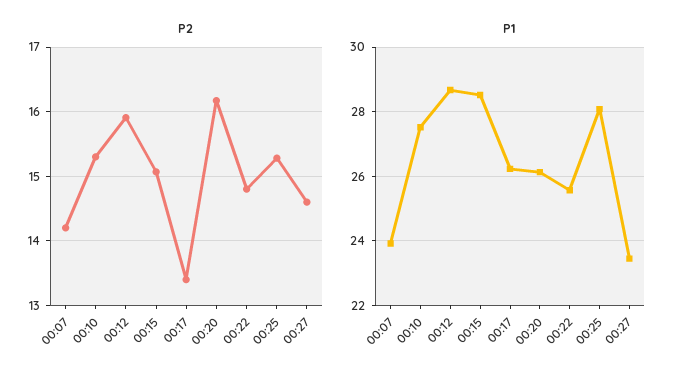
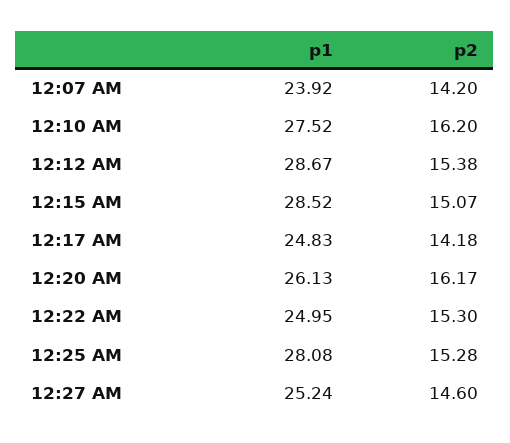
P2, 00:10: 15.3 -> 16.2
P2, 00:12: 15.9 -> 15.38
P2, 00:17: 13.4 -> 14.18
P2, 00:22: 14.8 -> 15.3
P1, 00:17: 26.2 -> 24.83
P1, 00:22: 25.6 -> 24.95
P1, 00:27: 23.4 -> 25.24

